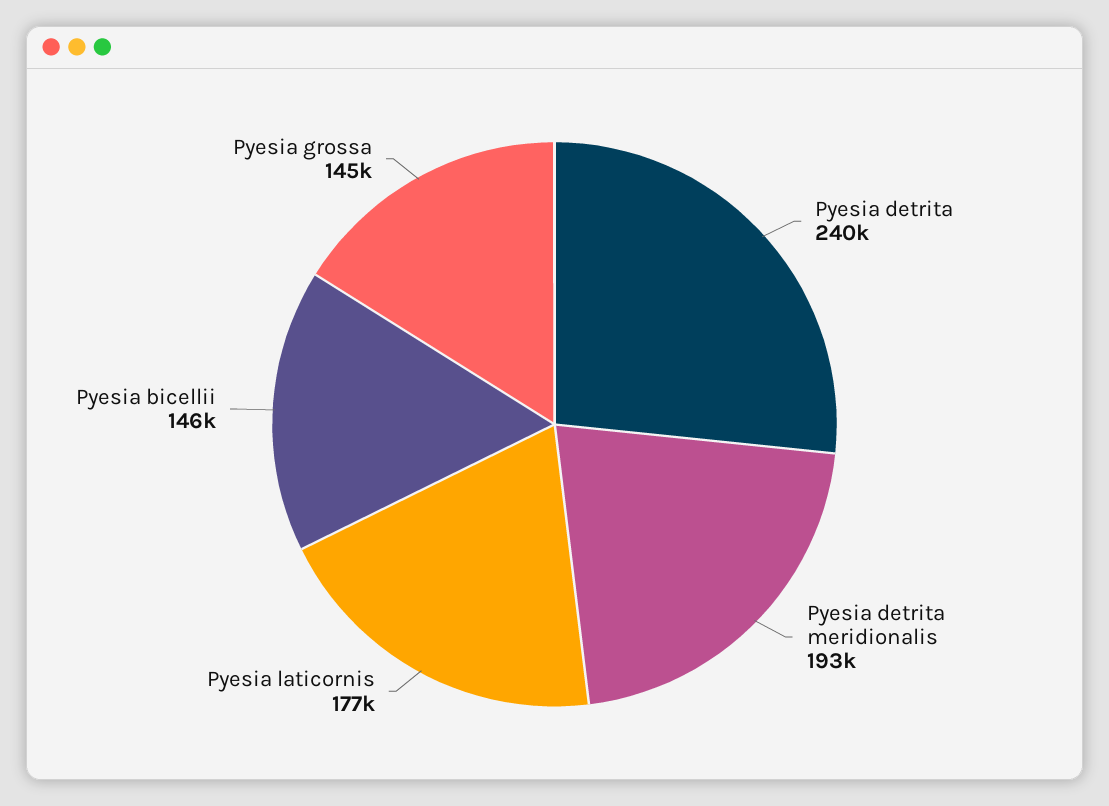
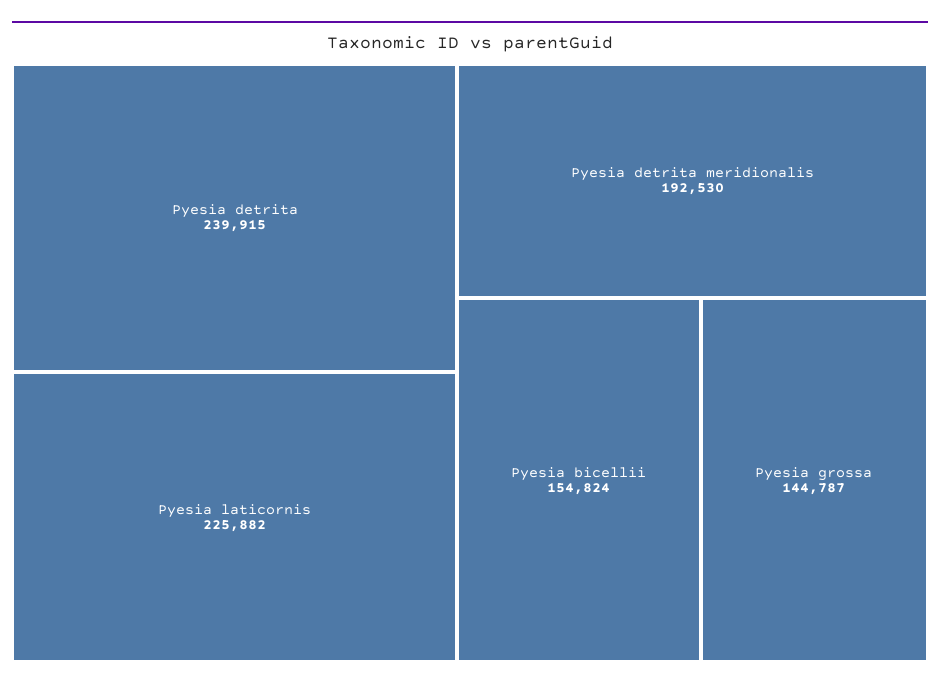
Pyesia laticornis: 177000 -> 225882
Pyesia bicellii: 146000 -> 154824

